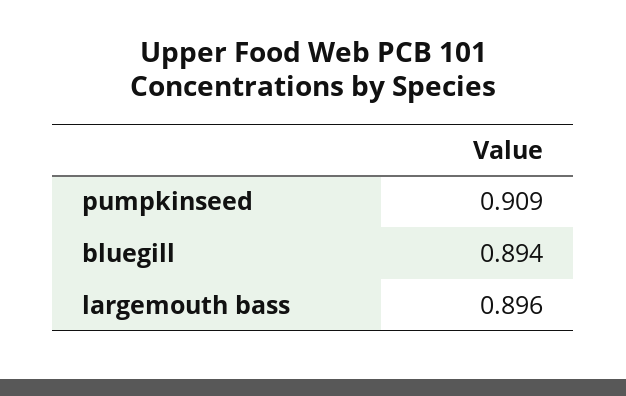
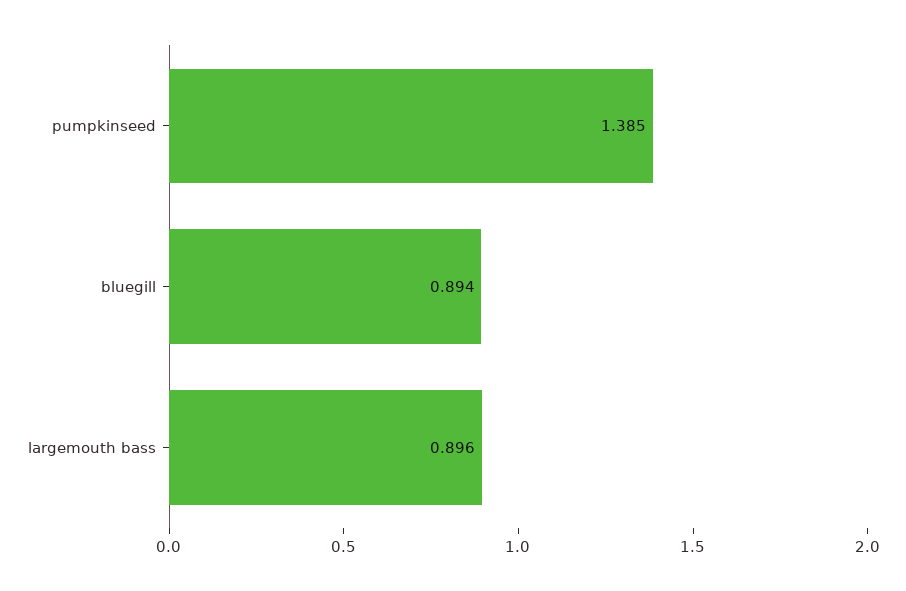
pumpkinseed: 0.909 -> 1.385

